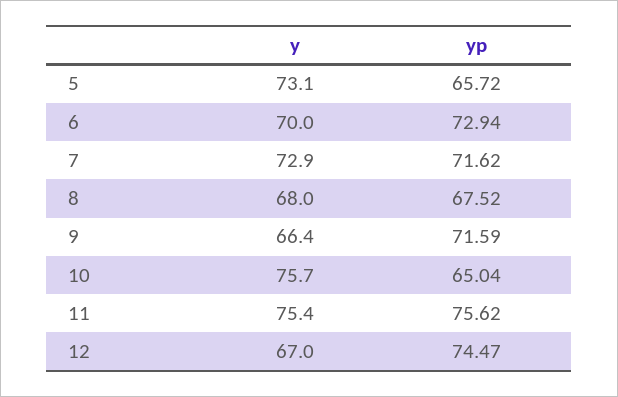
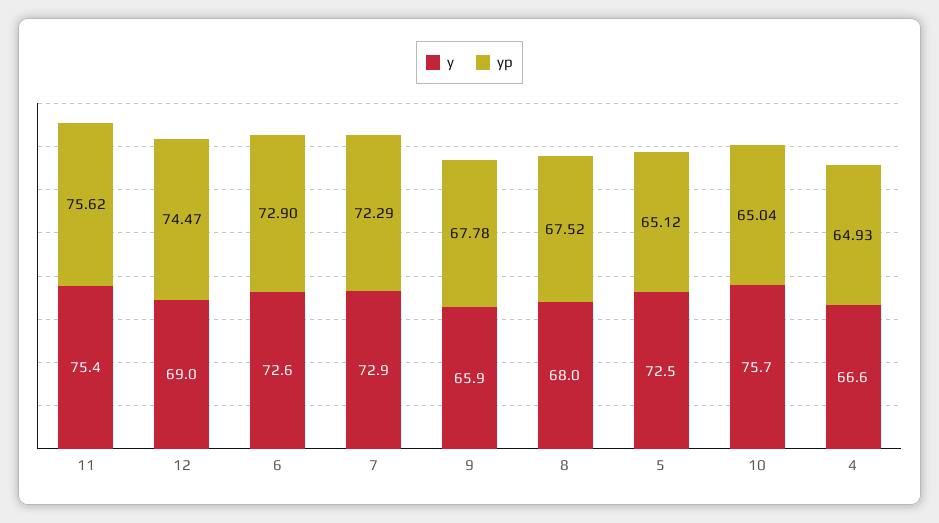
y, 5: 73.1 -> 72.5
yp, 5: 65.72 -> 65.12
y, 6: 70 -> 72.6
yp, 6: 72.94 -> 72.9
yp, 7: 71.62 -> 72.29
y, 9: 66.4 -> 65.9
yp, 9: 71.59 -> 67.78
y, 12: 67 -> 69
y, 4: none -> 66.6
yp, 4: none -> 64.93

